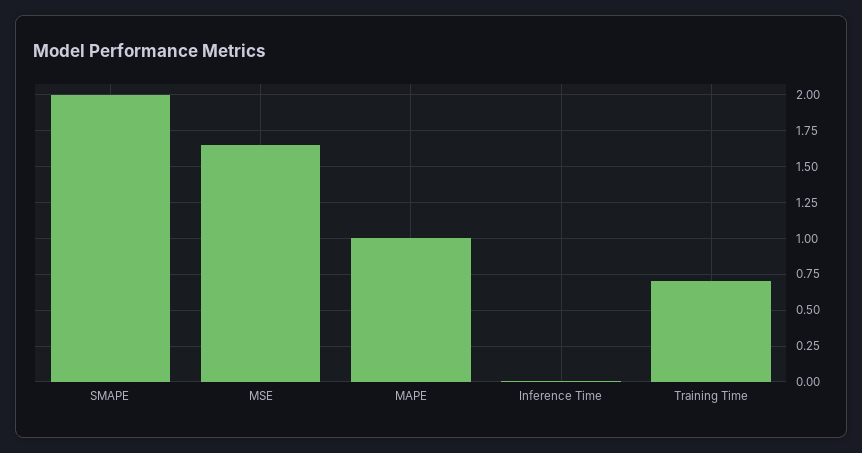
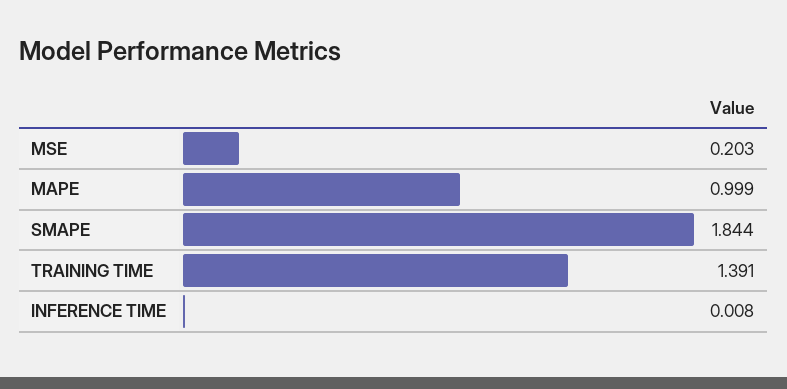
SMAPE: 2 -> 1.844
MSE: 1.65 -> 0.203
Training Time: 0.7 -> 1.391

